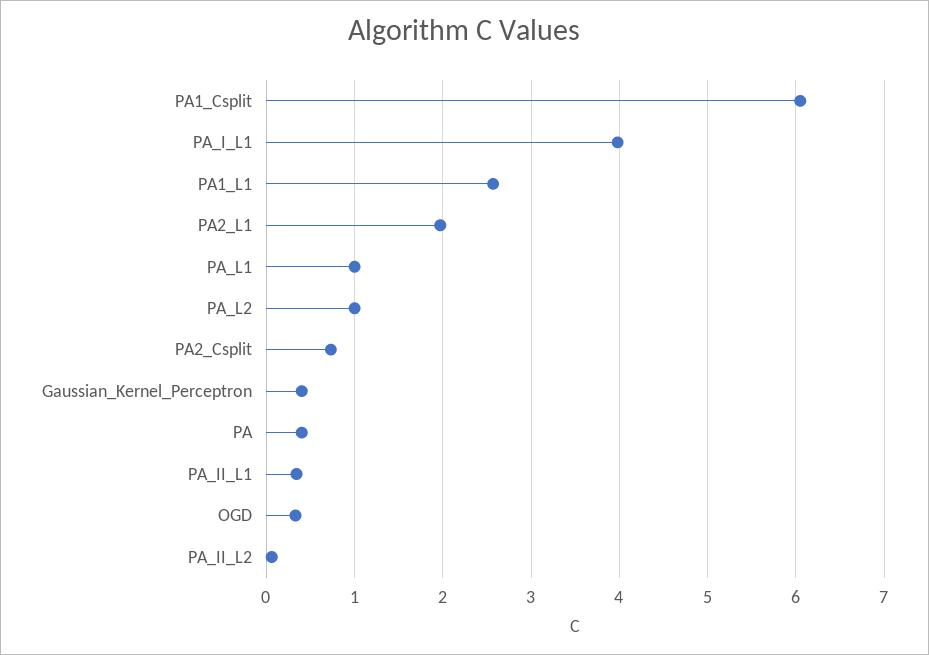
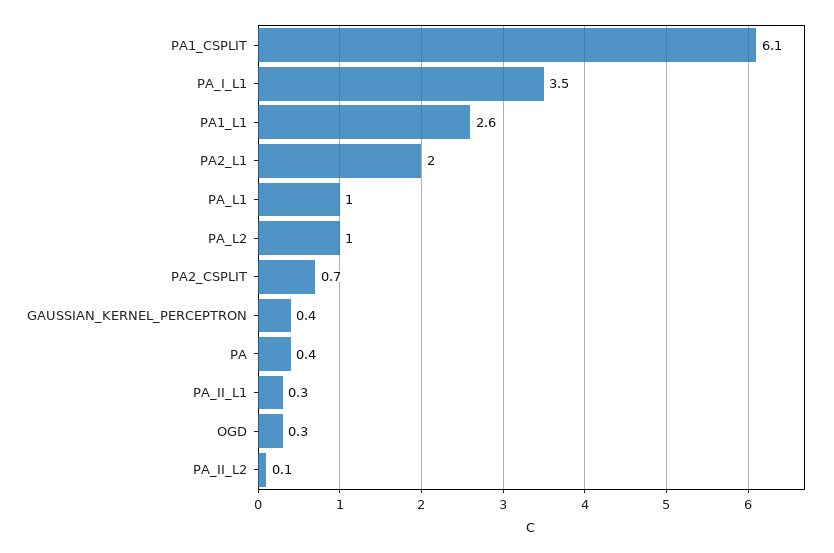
PA_I_L1: 4 -> 3.5

